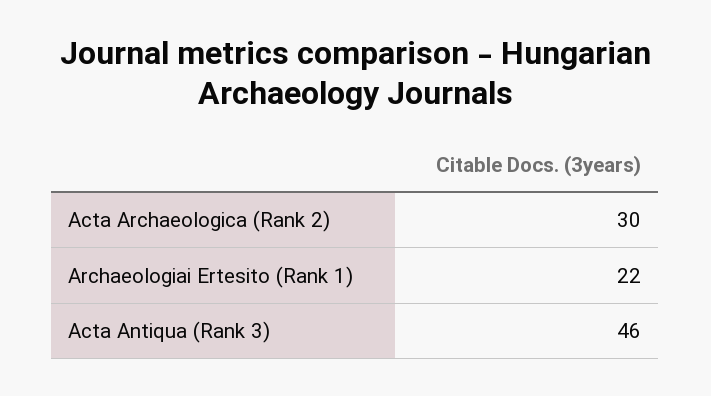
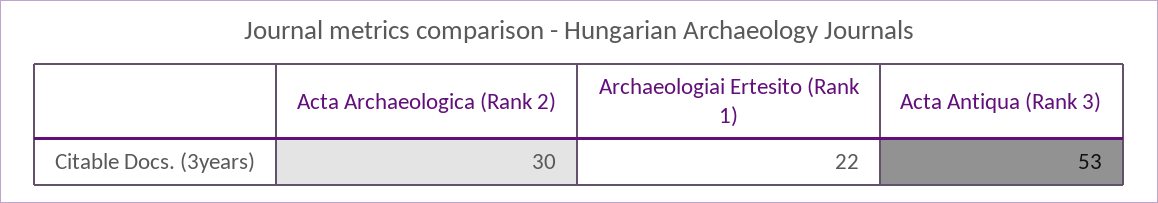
Acta Antiqua (Rank 3): 46 -> 53

